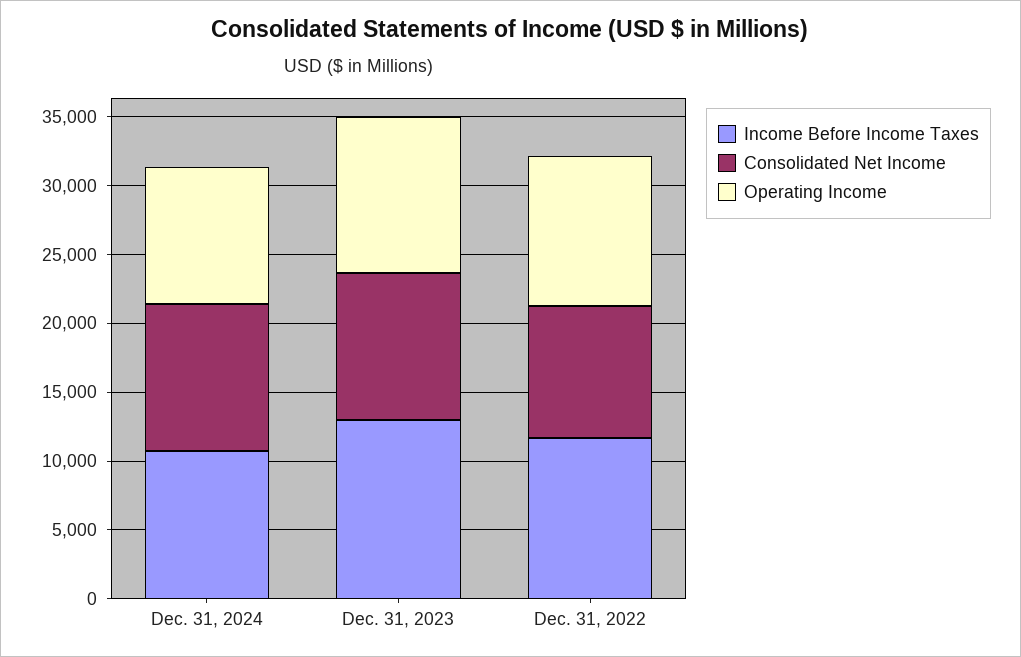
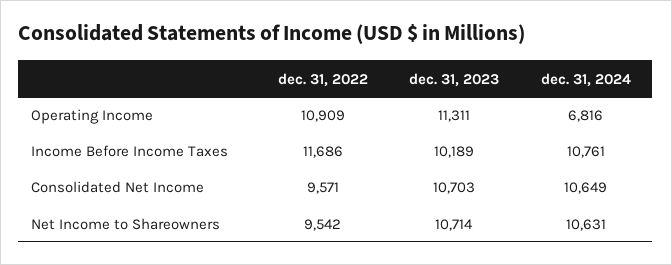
Operating Income, Dec. 31, 2024: 10000 -> 6816
Income Before Income Taxes, Dec. 31, 2023: 13000 -> 10189
Net Income to Shareowners, Dec. 31, 2022: none -> 9542
Net Income to Shareowners, Dec. 31, 2023: none -> 10714
Net Income to Shareowners, Dec. 31, 2024: none -> 10631

